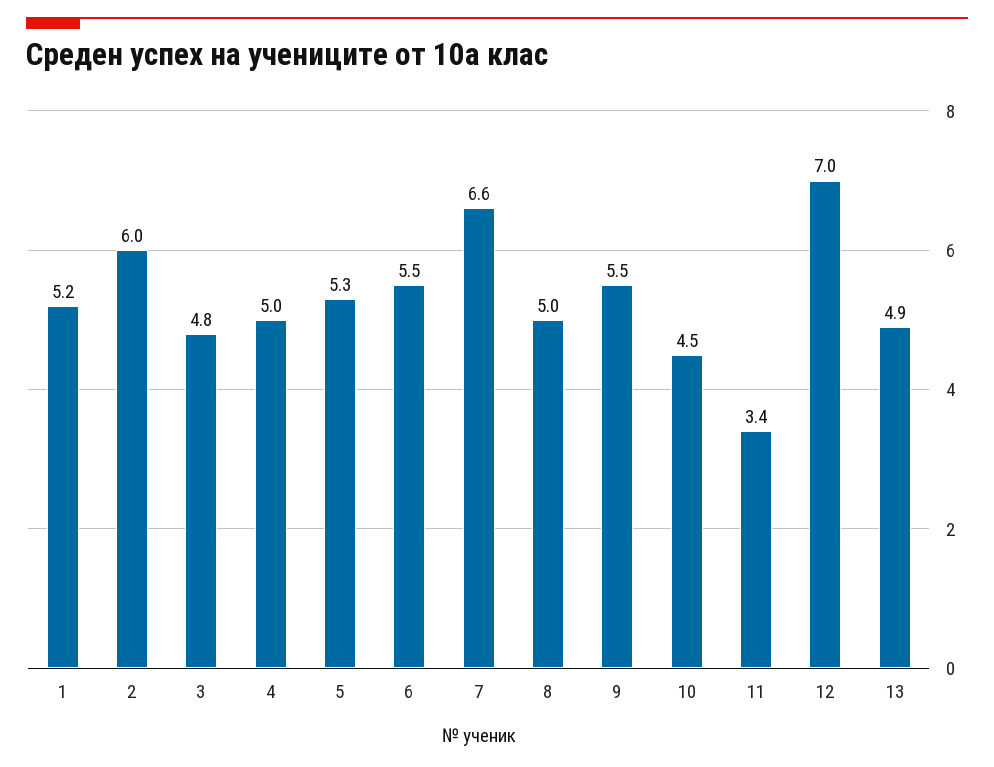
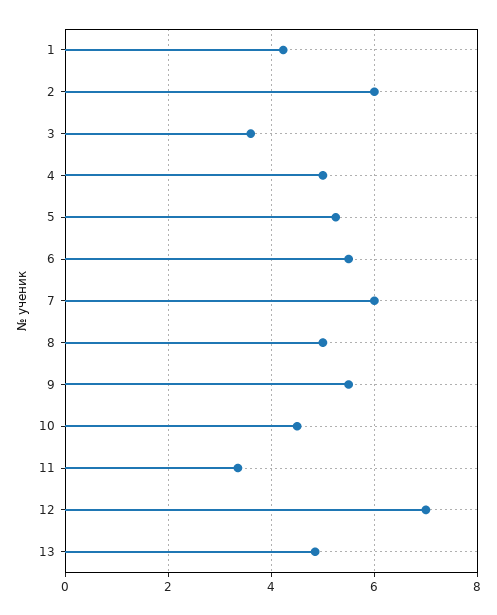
1: 5.2 -> 4.2
3: 4.8 -> 3.6
7: 6.6 -> 6

